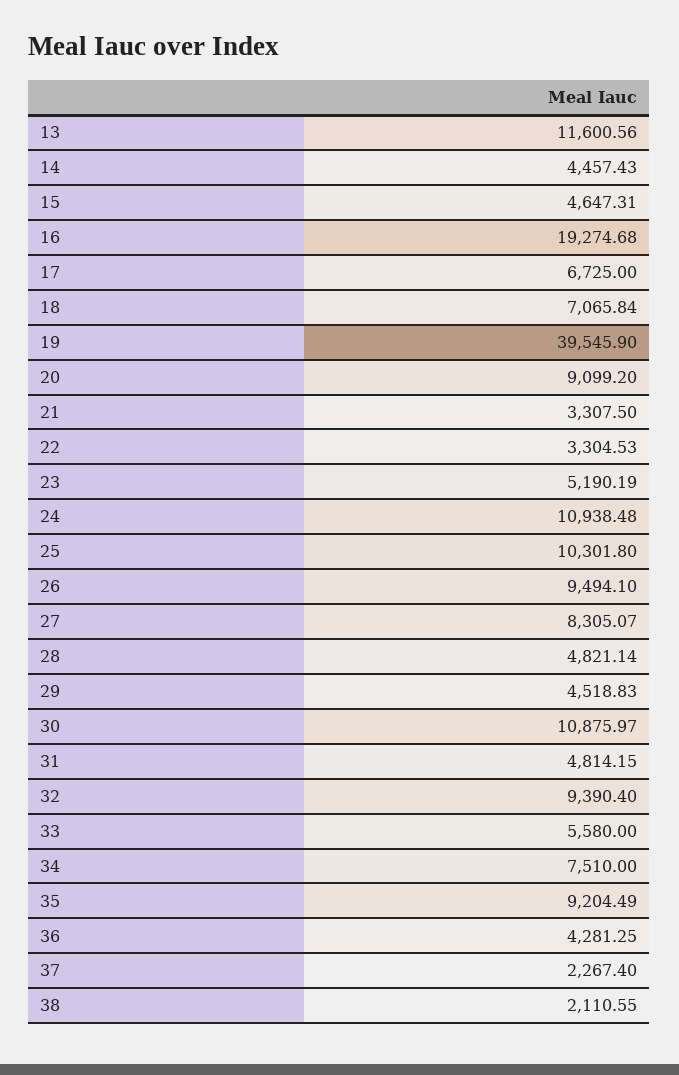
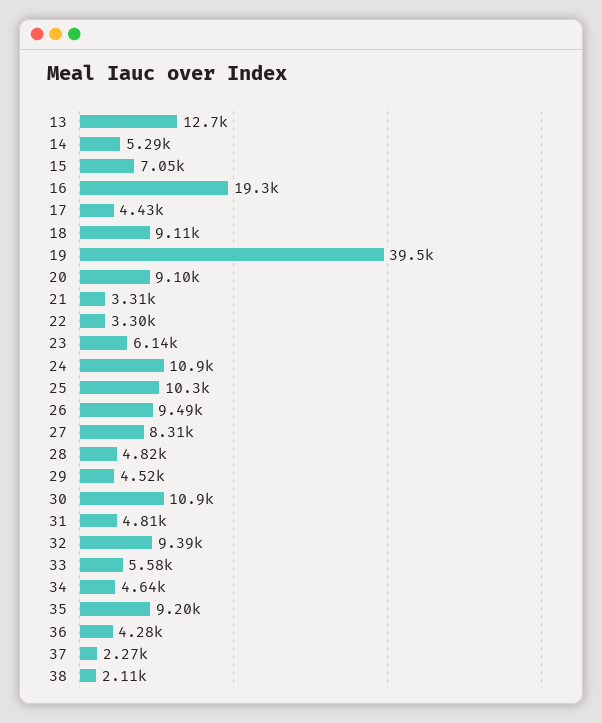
13: 11600.56 -> 12700
14: 4457.43 -> 5290
15: 4647.31 -> 7050
17: 6725 -> 4430
18: 7065.84 -> 9110
23: 5190.19 -> 6140
34: 7510 -> 4640

